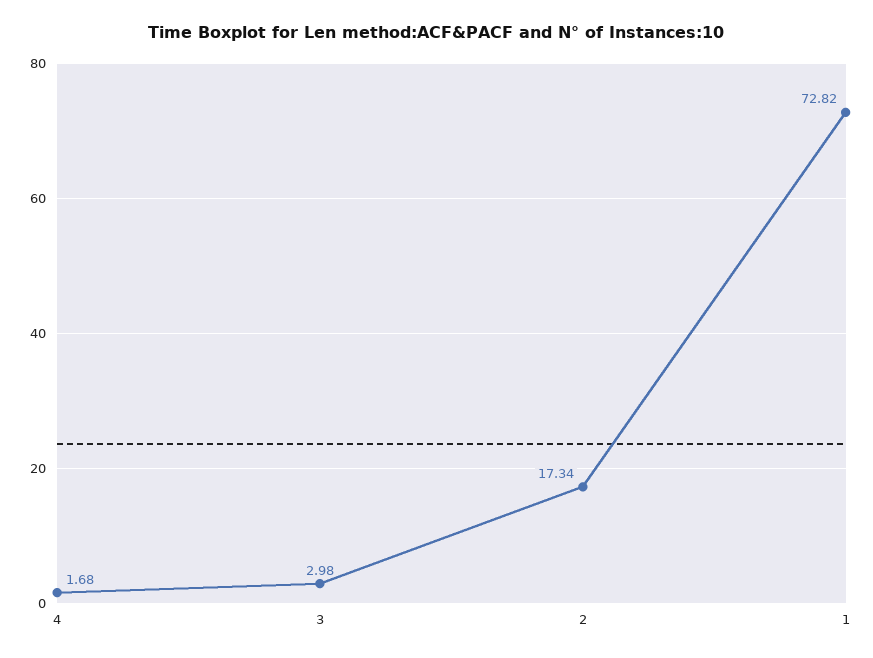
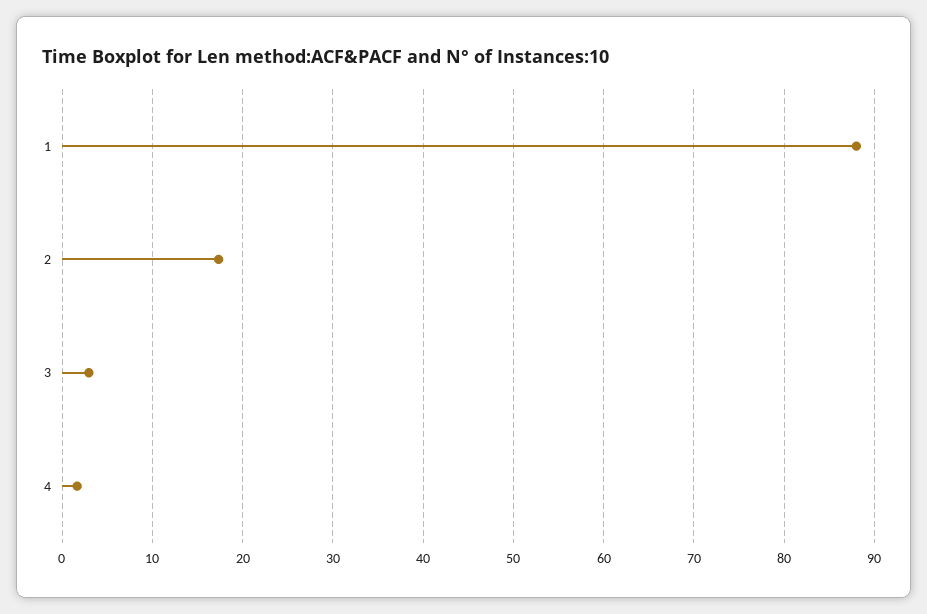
1: 72.82 -> 88

